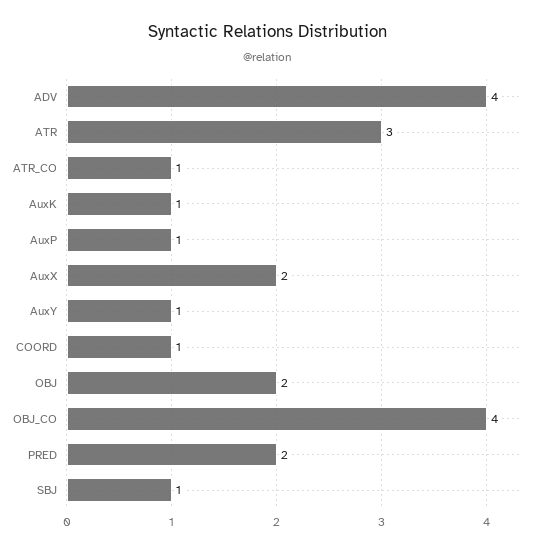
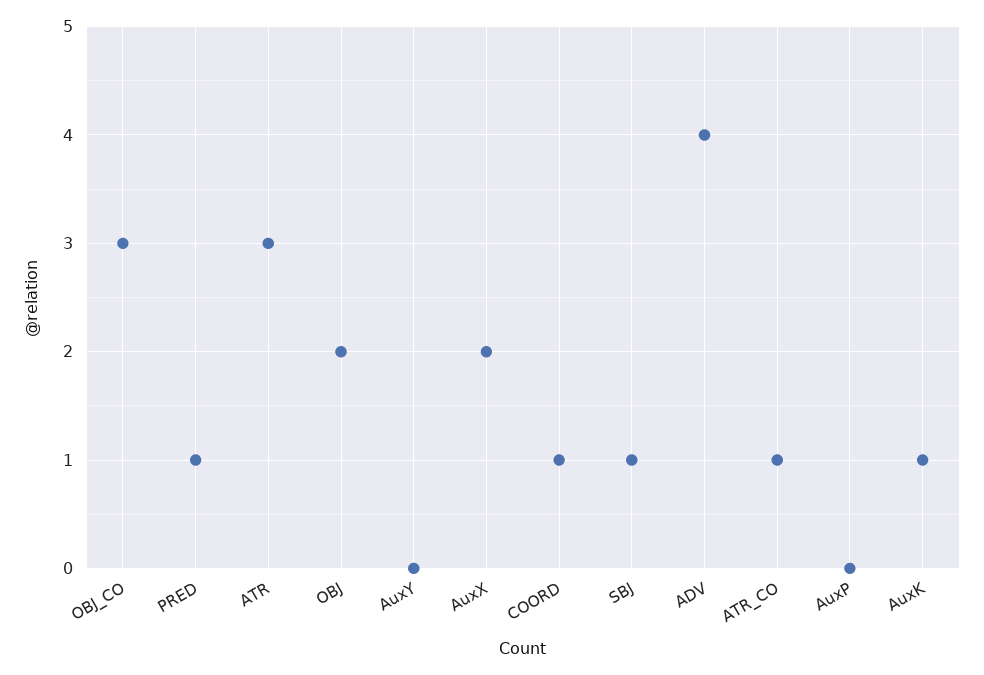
AuxP: 1 -> 0
AuxY: 1 -> 0
OBJ_CO: 4 -> 3
PRED: 2 -> 1

